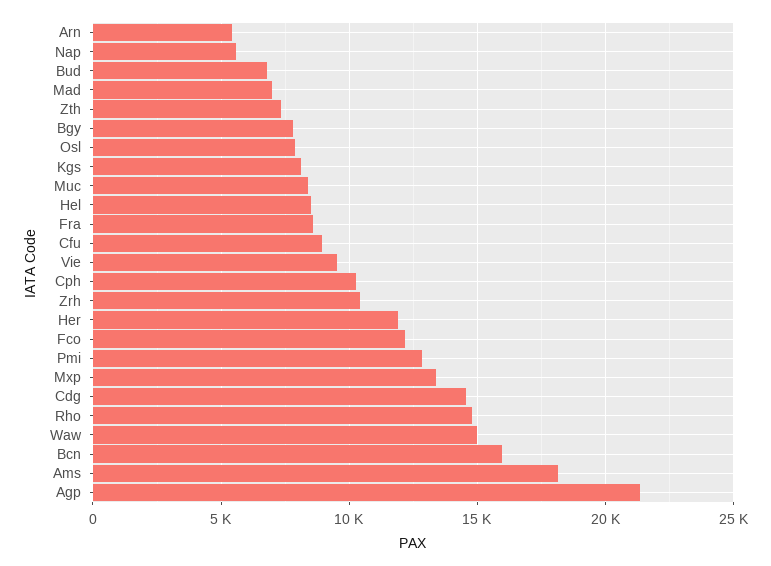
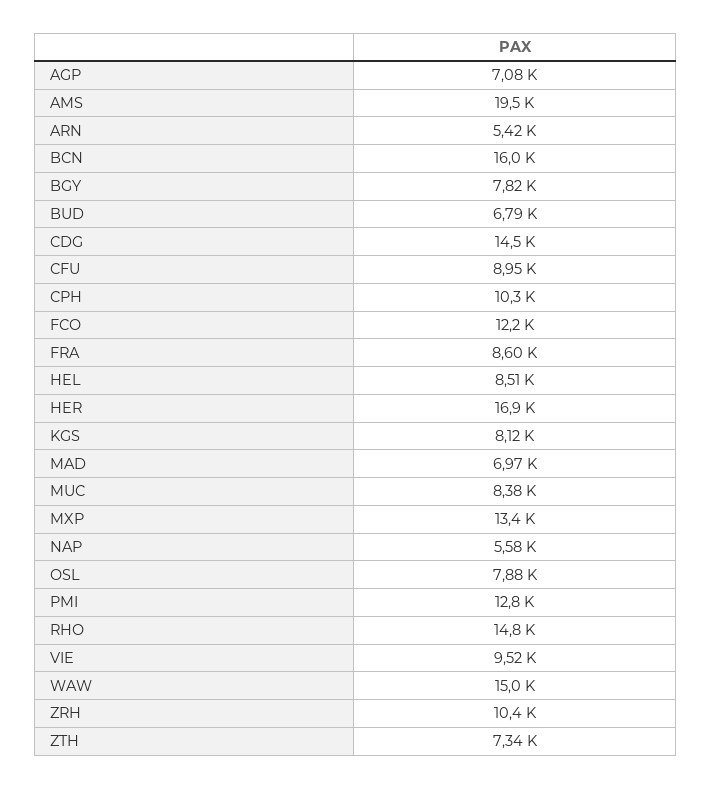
Her: 12000 -> 16900
Ams: 18000 -> 19500
Agp: 21500 -> 7080

